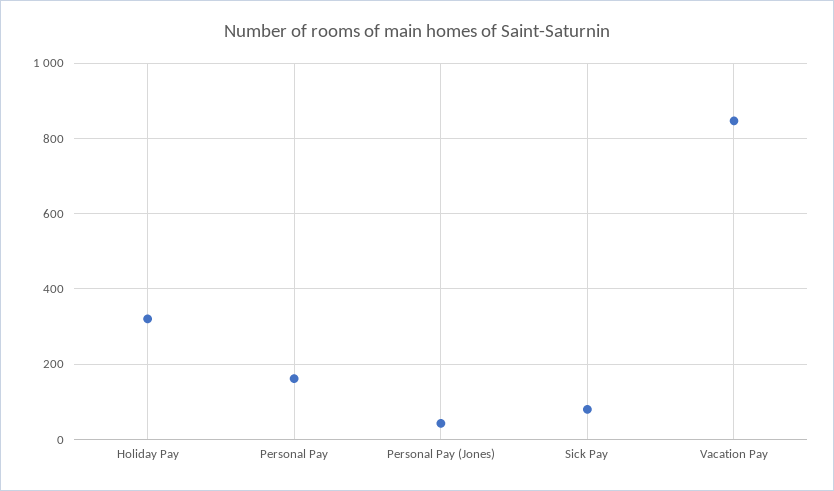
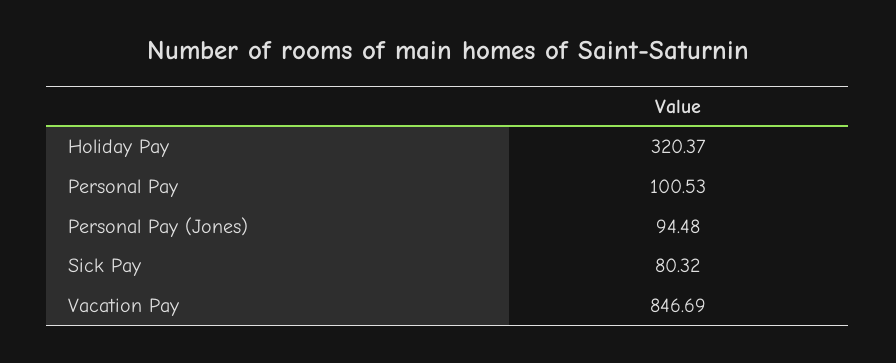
Personal Pay: 160 -> 100.53
Personal Pay (Jones): 40 -> 94.48

